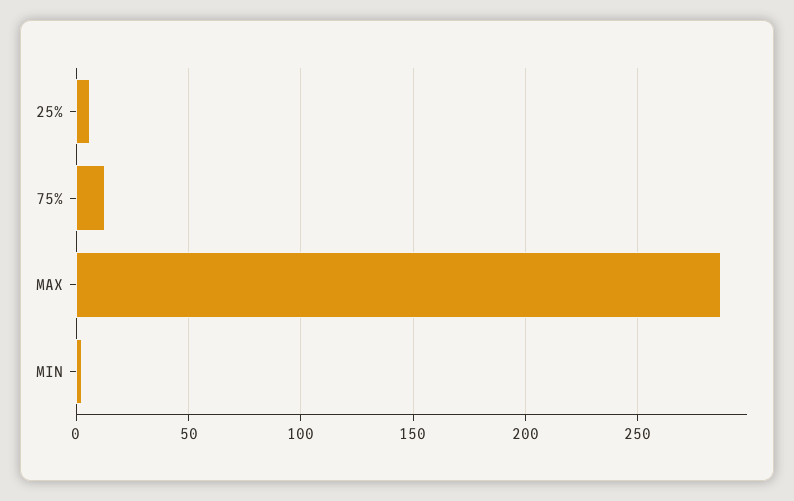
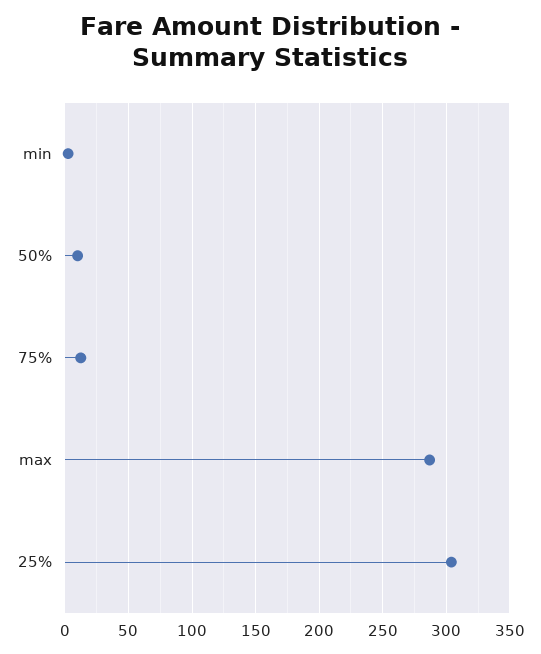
25%: 5 -> 305
50%: none -> 10

